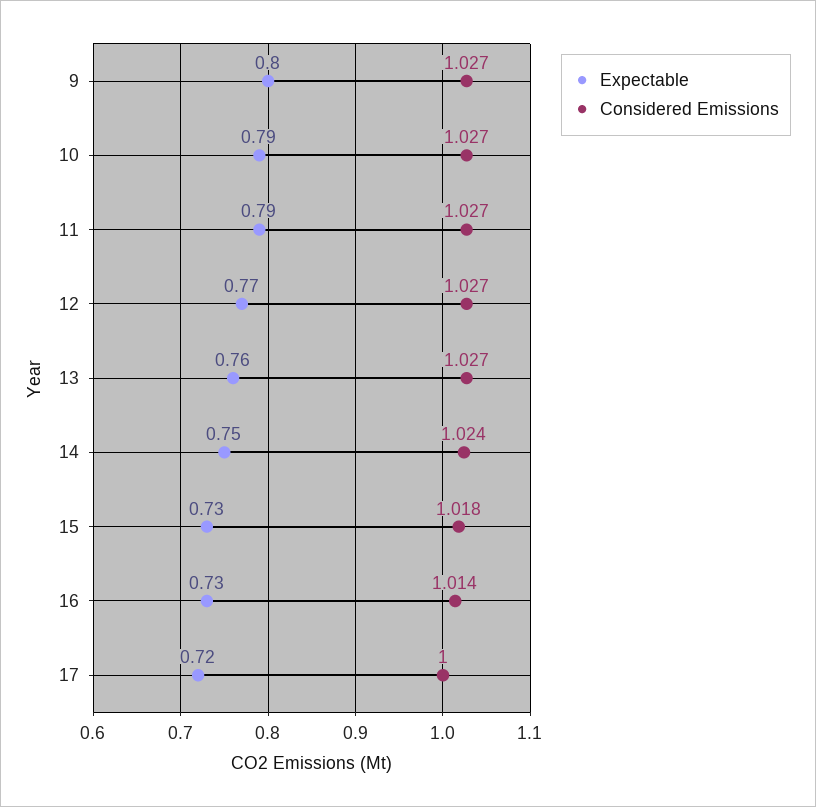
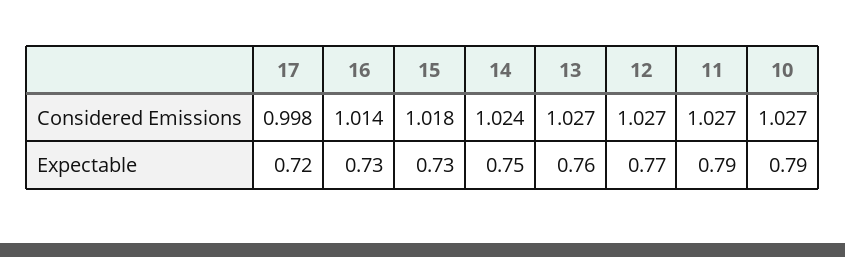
Expectable, 9: 0.8 -> none
Considered Emissions, 9: 1.027 -> none
Considered Emissions, 17: 1 -> 0.998

